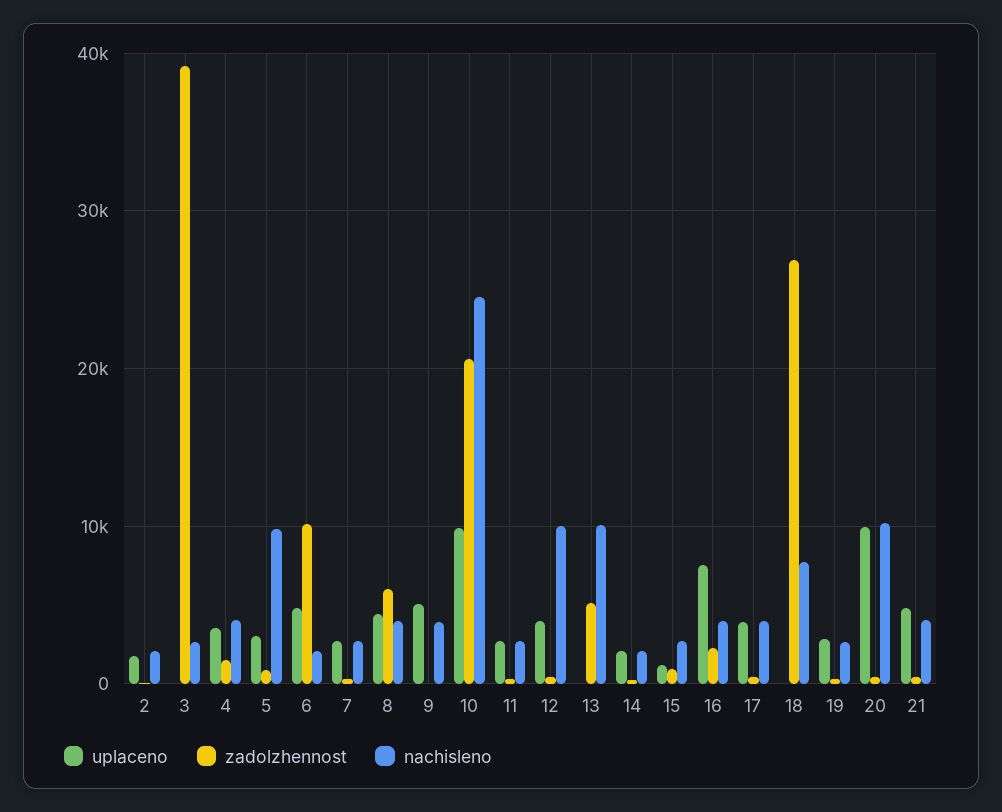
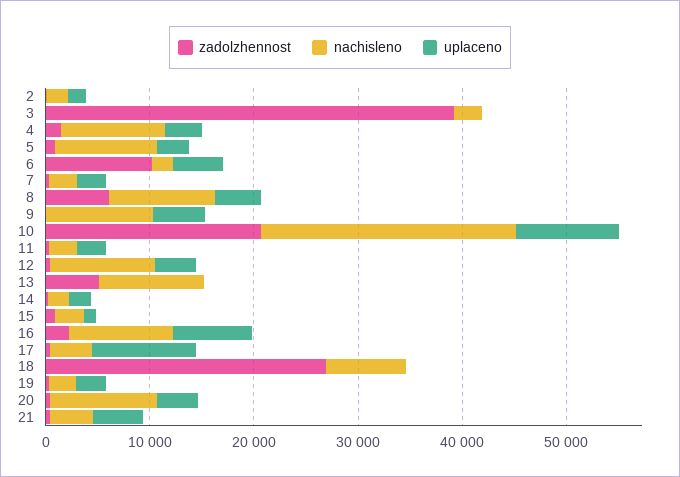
nachisleno, 4: 4000 -> 10000
nachisleno, 8: 4000 -> 10000
nachisleno, 9: 4000 -> 10000
nachisleno, 16: 4000 -> 10000
uplaceno, 17: 4000 -> 10000
uplaceno, 20: 10000 -> 4000

